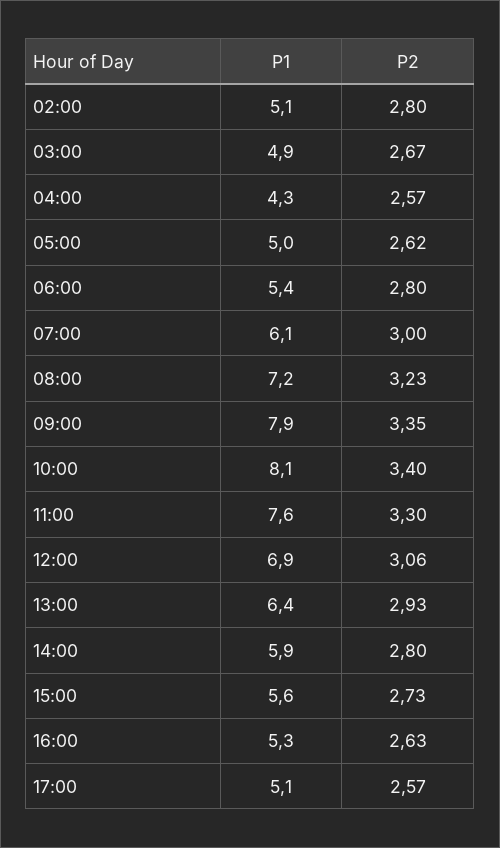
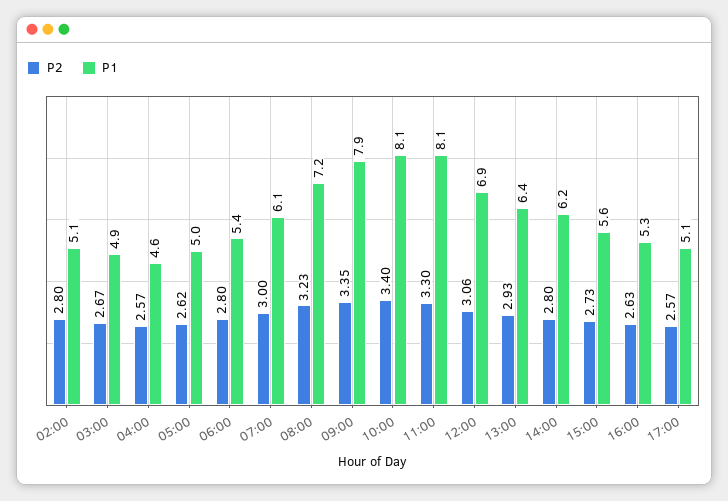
P1, 04:00: 4.3 -> 4.6
P1, 11:00: 7.6 -> 8.1
P1, 14:00: 5.9 -> 6.2

